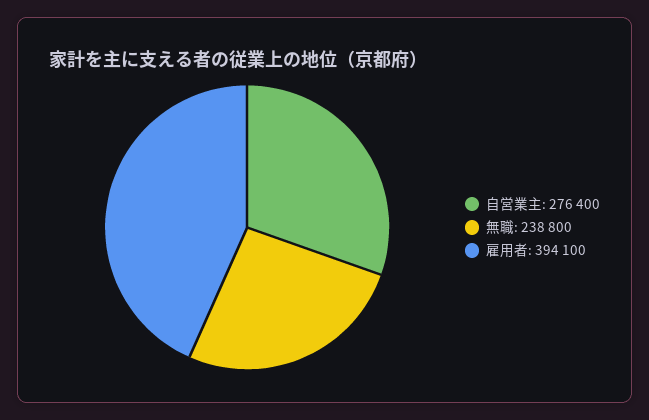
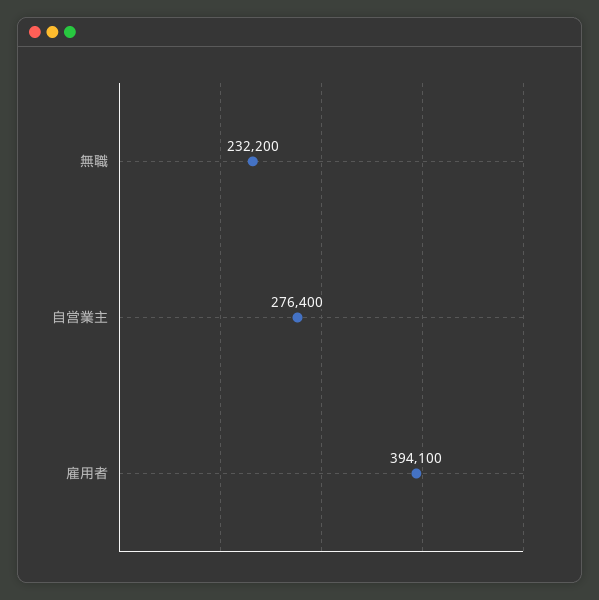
無職: 238800 -> 232200

